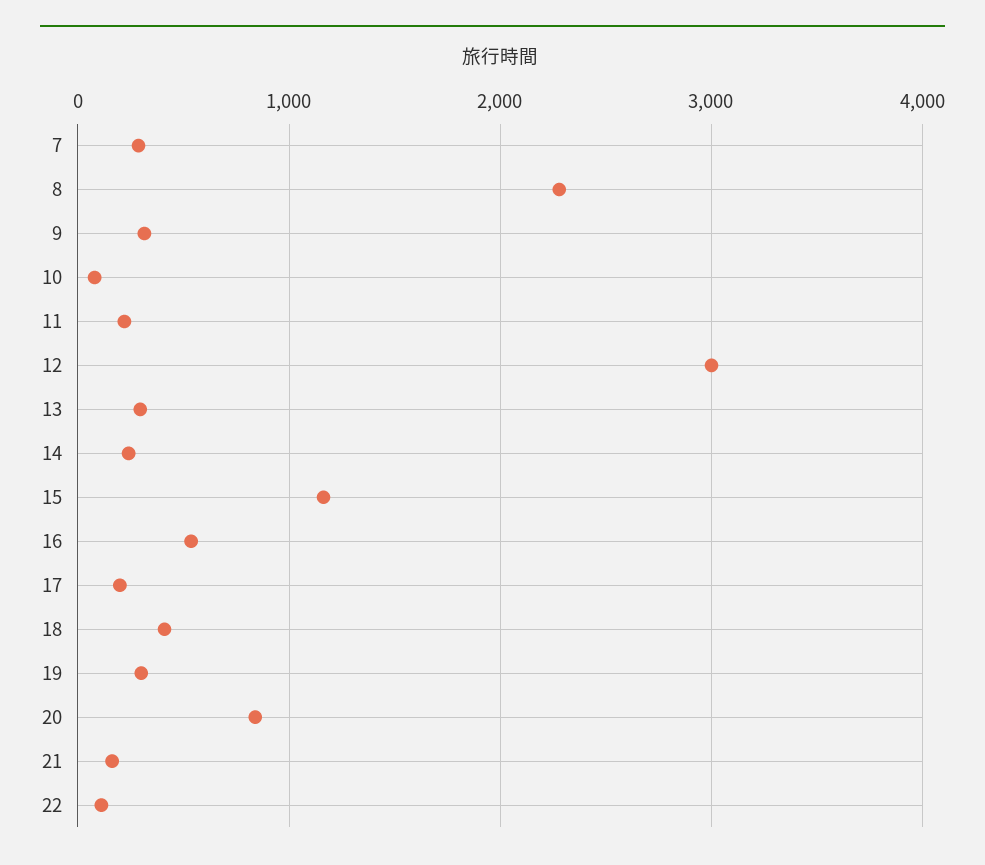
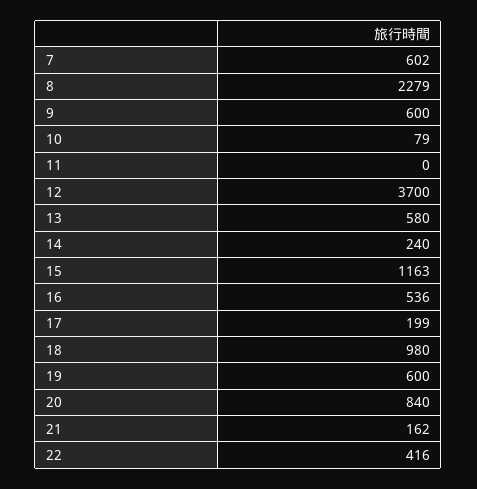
7: 300 -> 602
9: 300 -> 600
11: 200 -> 0
12: 3000 -> 3700
13: 300 -> 580
18: 400 -> 980
19: 300 -> 600
22: 100 -> 416

